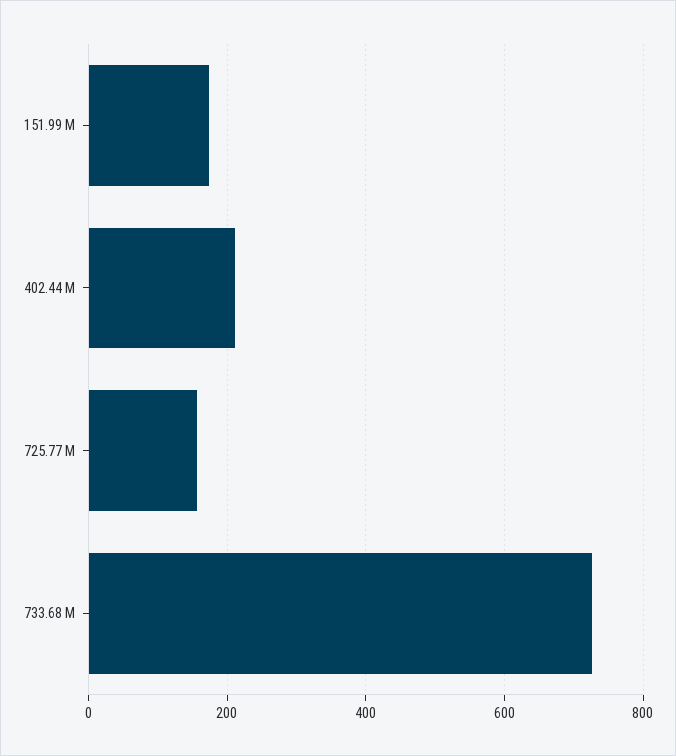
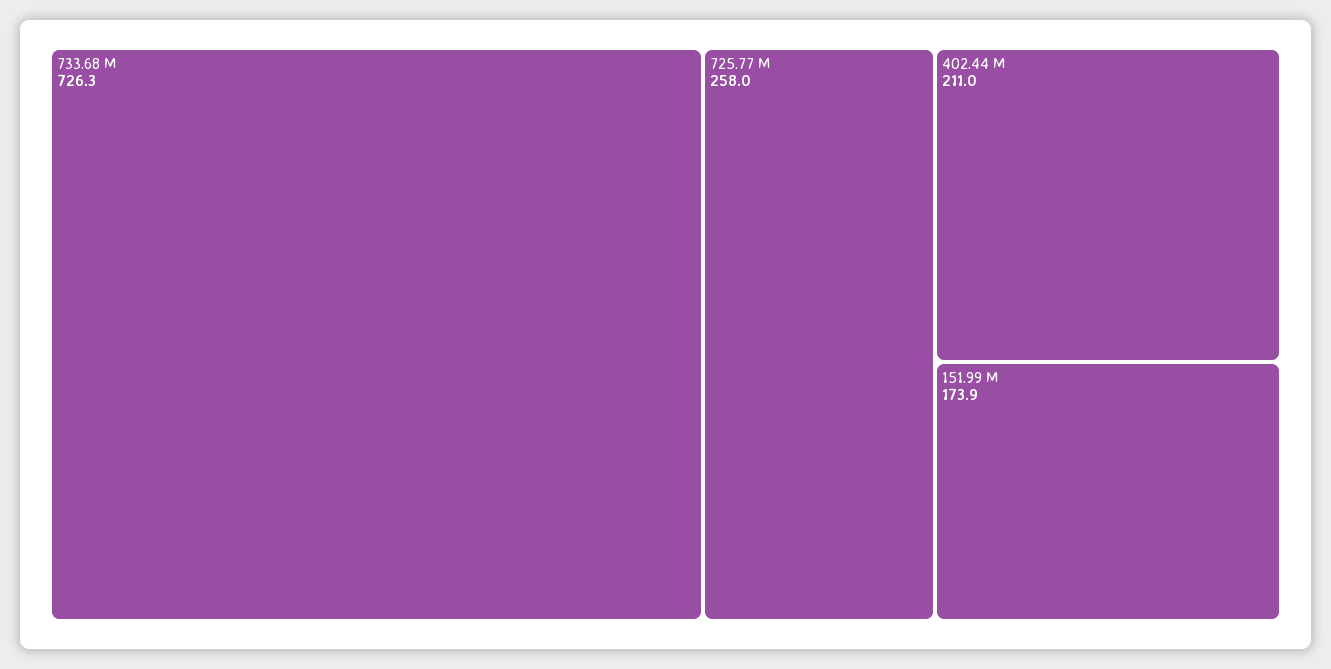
725.77 M: 160 -> 258

